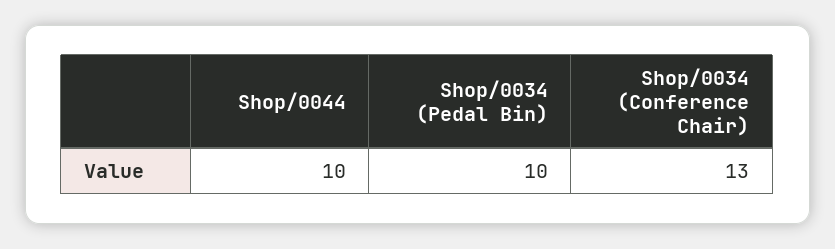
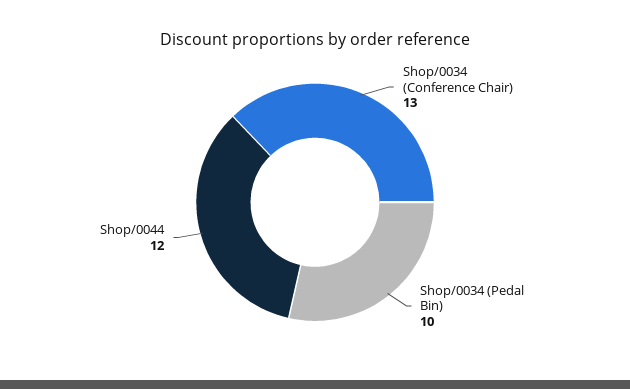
Shop/0044: 10 -> 12

